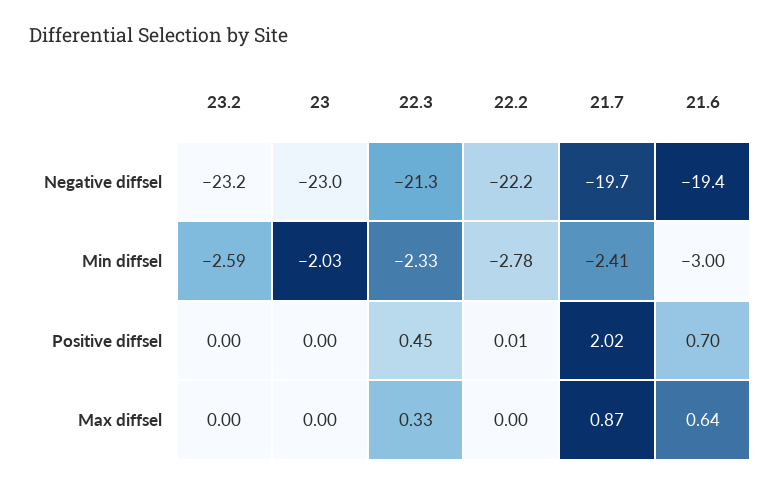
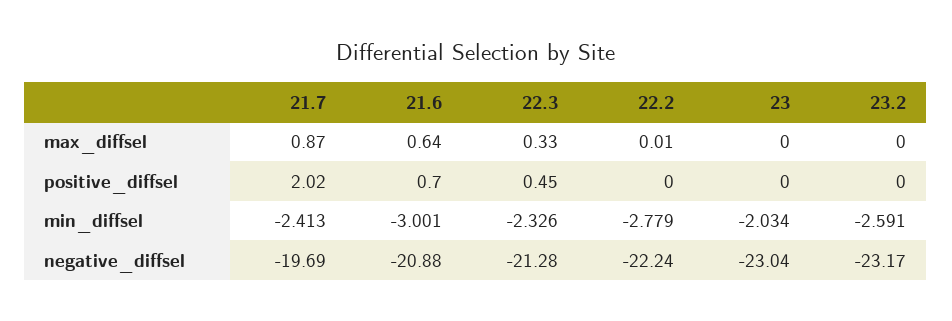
21.6, Negative diffsel: -19.4 -> -20.88
22.2, Positive diffsel: 0.01 -> 0
22.2, Max diffsel: 0 -> 0.01

